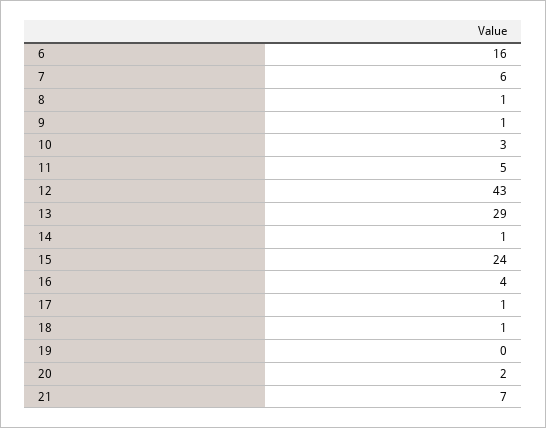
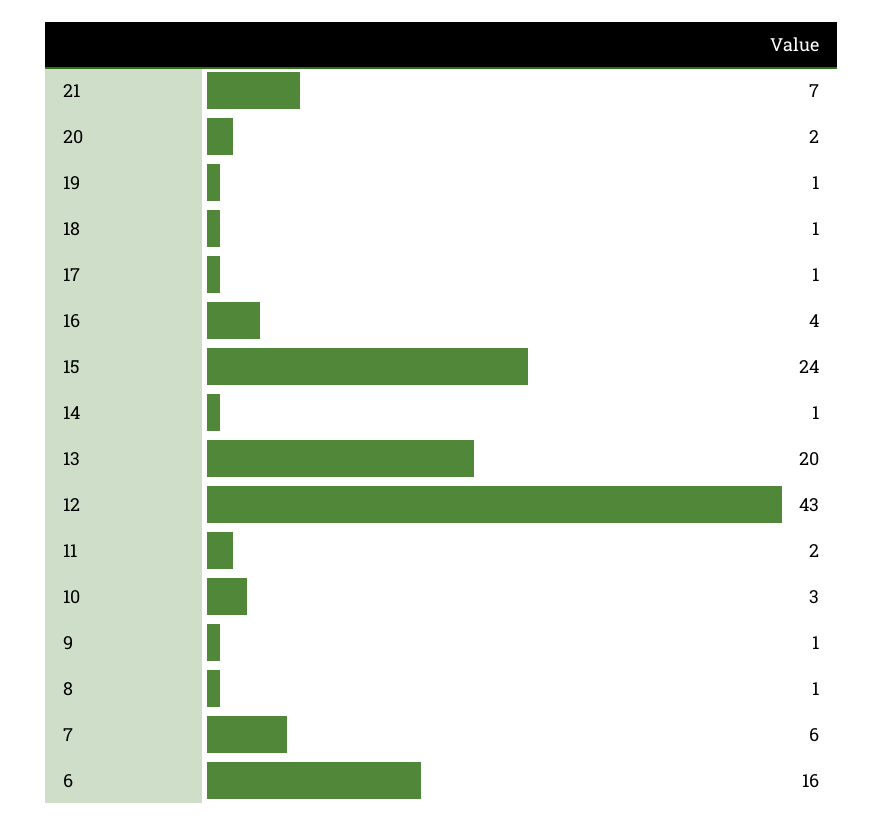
11: 5 -> 2
13: 29 -> 20
19: 0 -> 1

